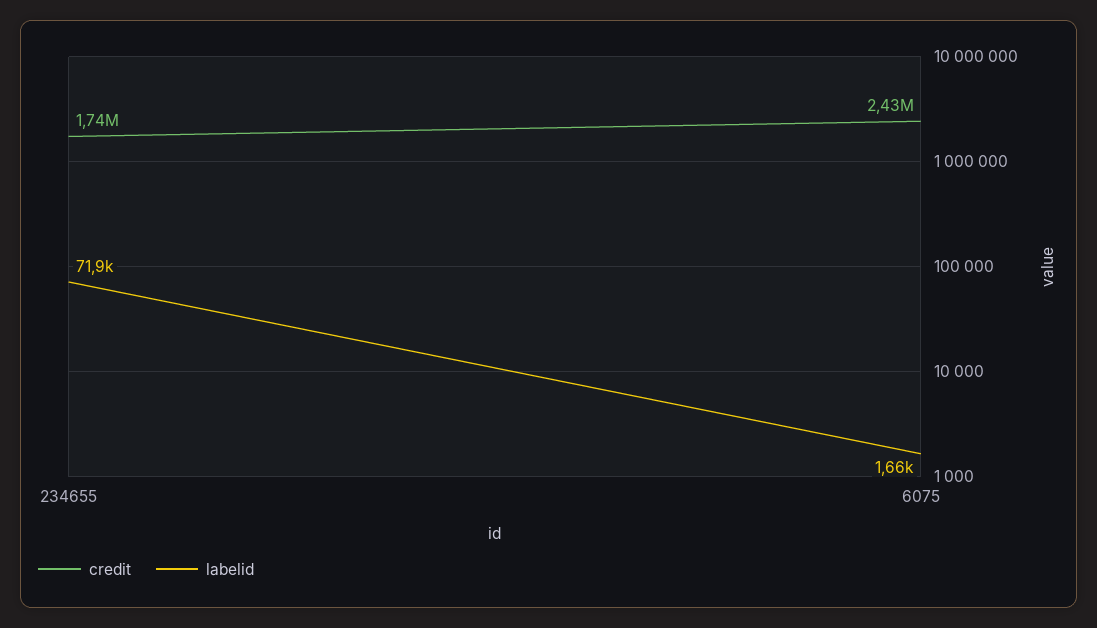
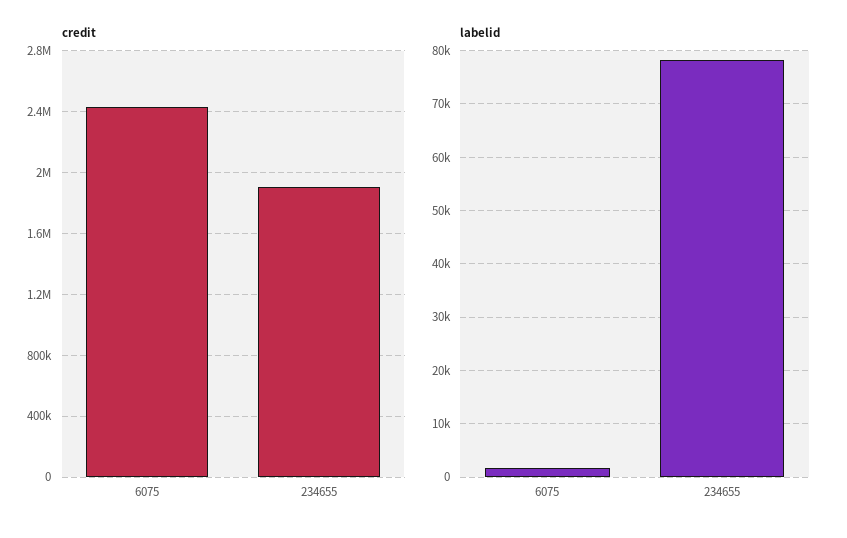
credit, 234655: 1740000 -> 1900000
labelid, 234655: 71900 -> 78000

